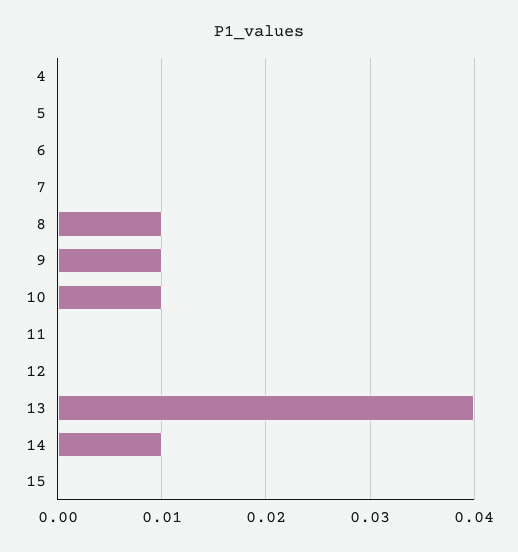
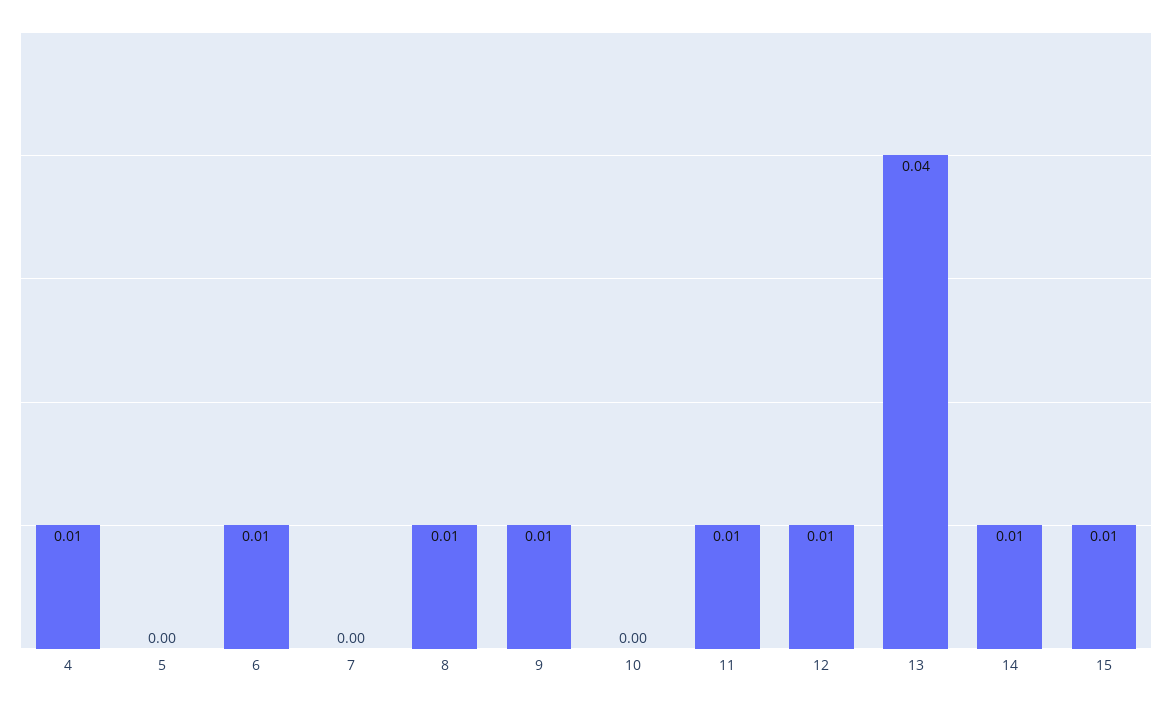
4: 0 -> 0.01
6: 0 -> 0.01
10: 0.01 -> 0
11: 0 -> 0.01
12: 0 -> 0.01
15: 0 -> 0.01

